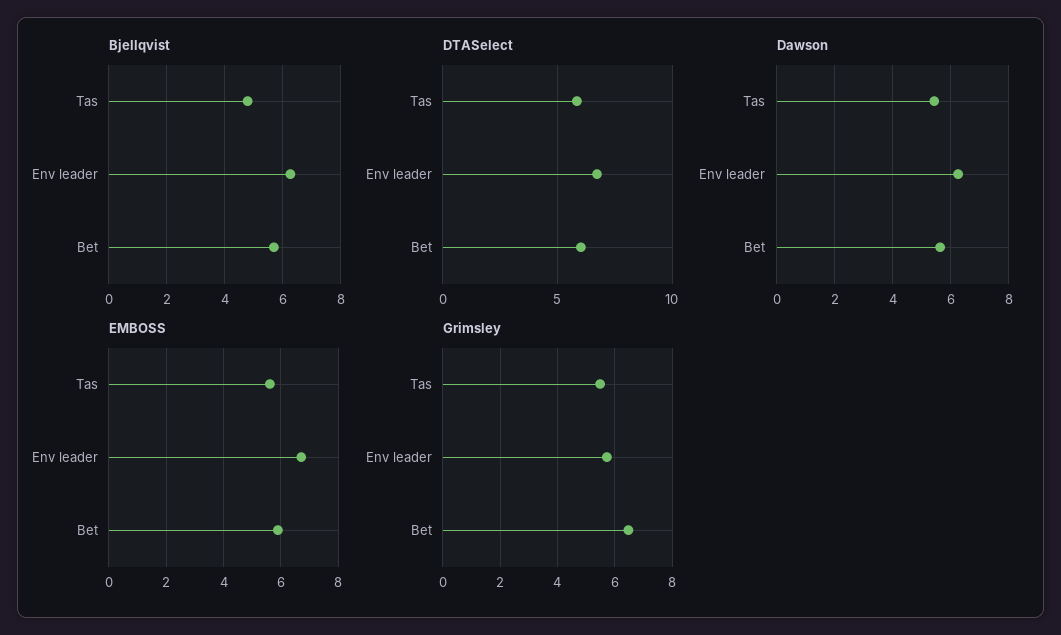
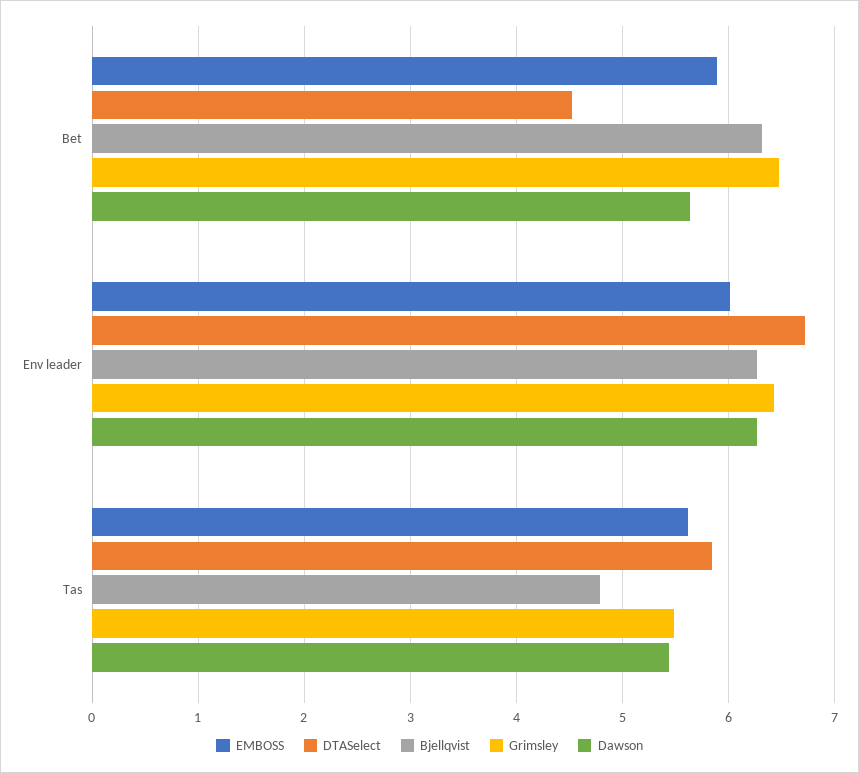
Bjellqvist, Bet: 5.75 -> 6.3
DTASelect, Bet: 6 -> 4.5
EMBOSS, Env leader: 6.75 -> 6
Grimsley, Env leader: 5.75 -> 6.4

